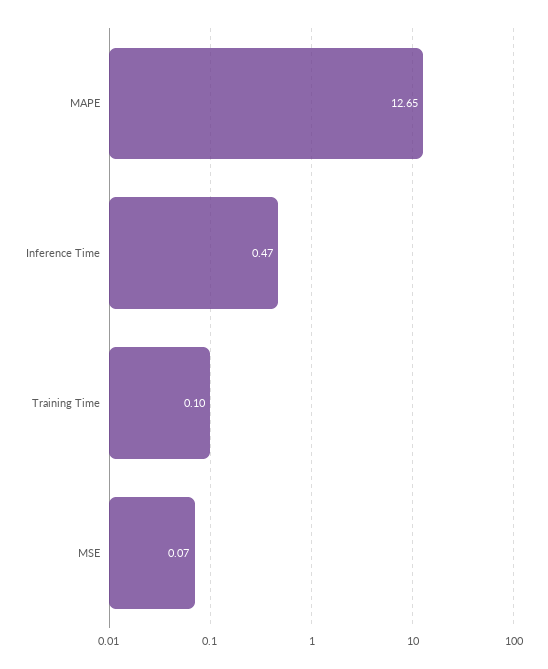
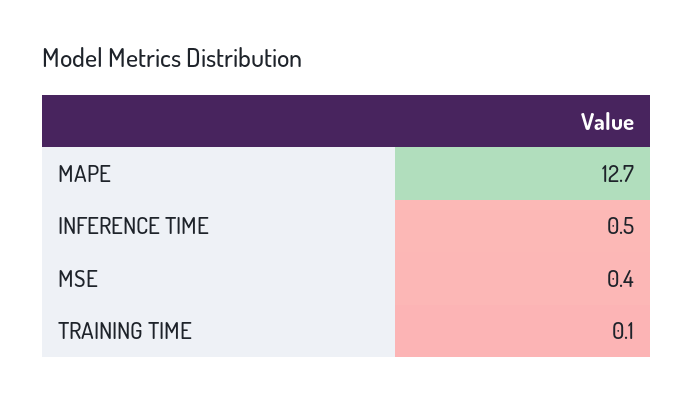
MSE: 0.07 -> 0.4

